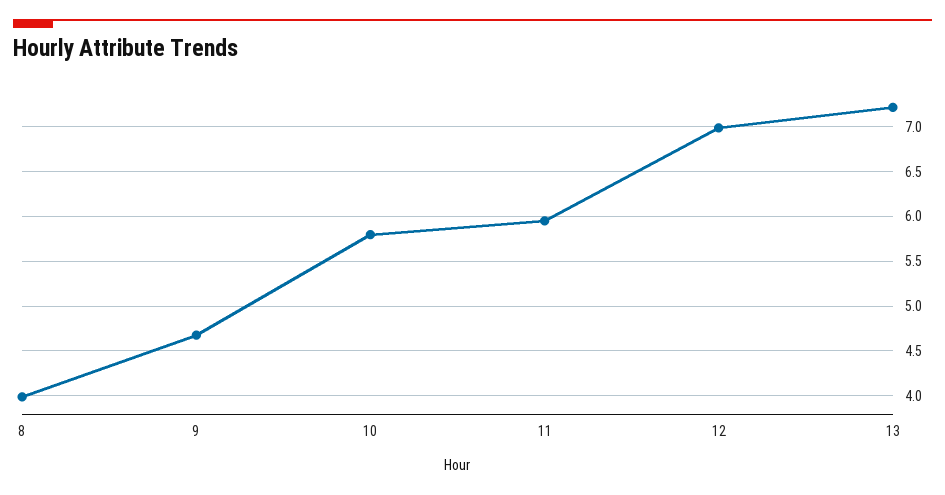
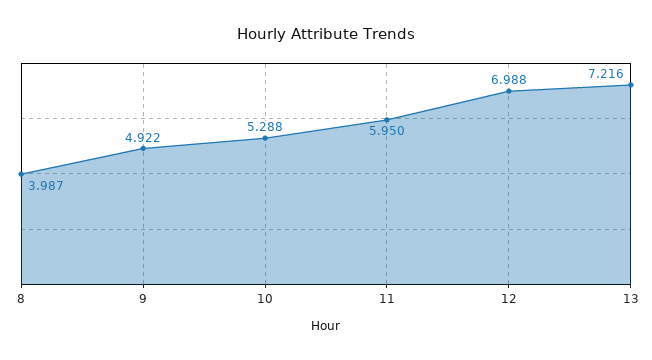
9: 4.7 -> 4.922
10: 5.8 -> 5.288

